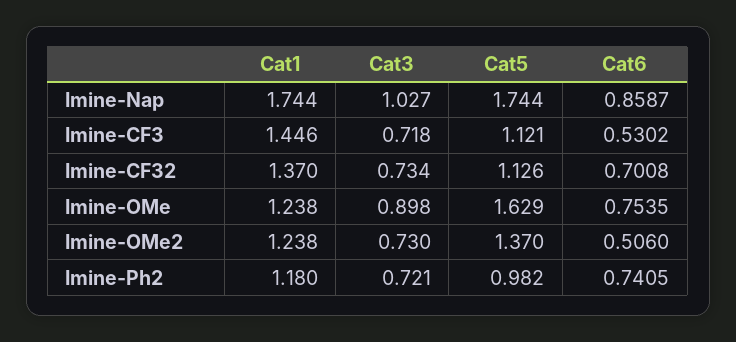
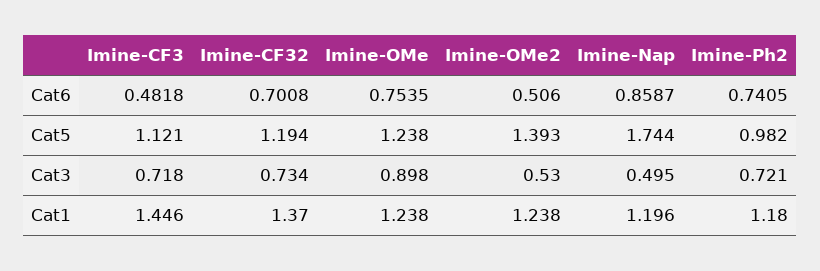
Cat1, Imine-Nap: 1.744 -> 1.196
Cat3, Imine-Nap: 1.027 -> 0.495
Cat6, Imine-CF3: 0.5302 -> 0.4818
Cat5, Imine-CF32: 1.126 -> 1.194
Cat5, Imine-OMe: 1.629 -> 1.238
Cat3, Imine-OMe2: 0.73 -> 0.53
Cat5, Imine-OMe2: 1.37 -> 1.393

